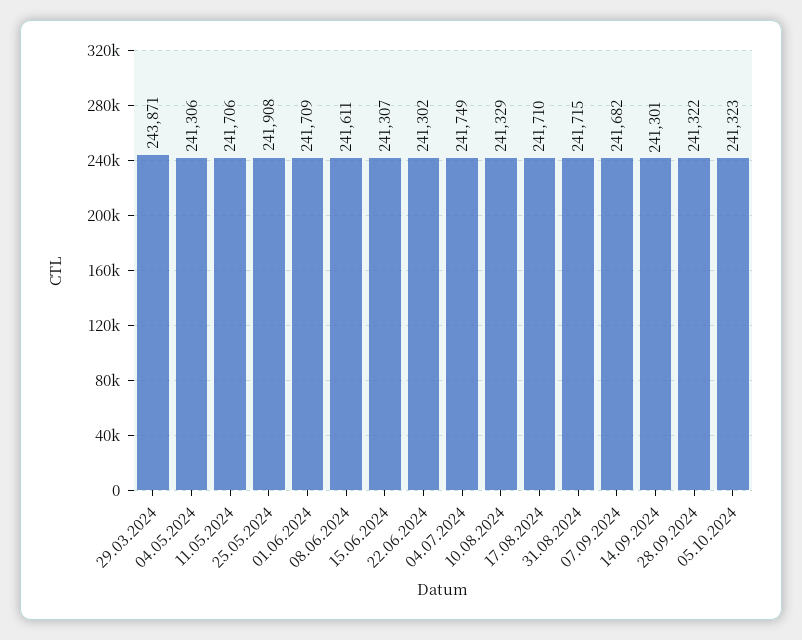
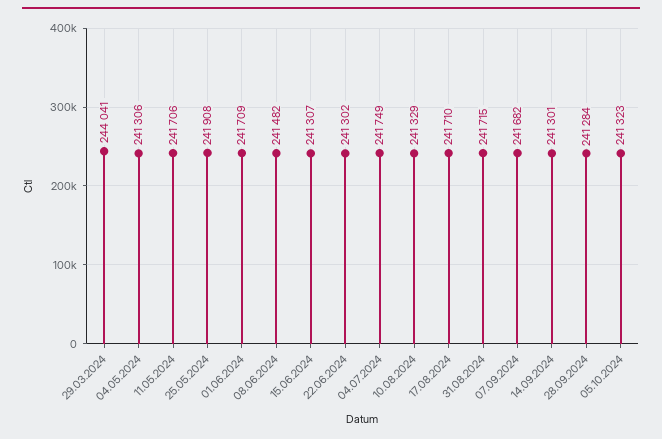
29.03.2024: 243871 -> 244041
08.06.2024: 241611 -> 241482
28.09.2024: 241322 -> 241284

